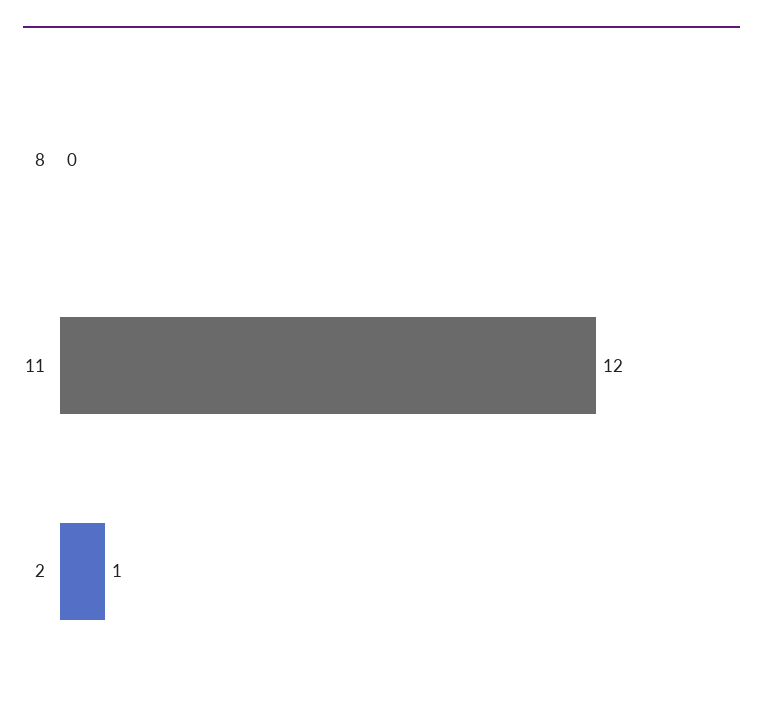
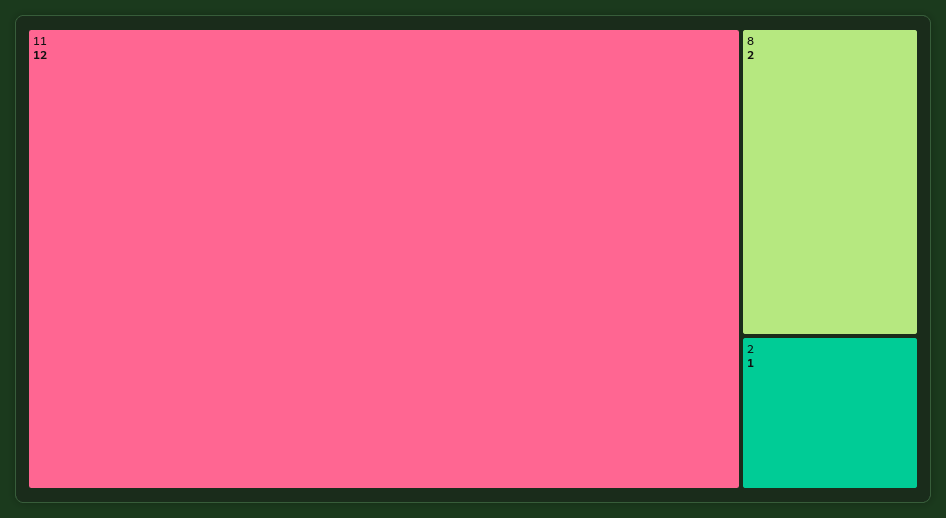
8: 0 -> 2

